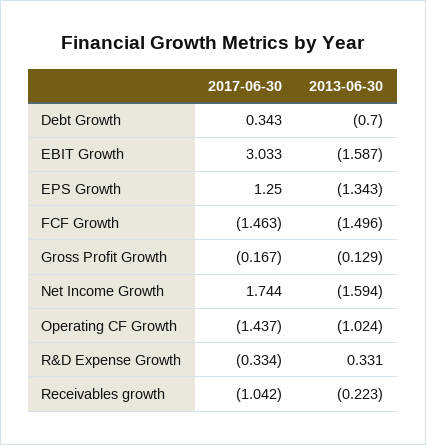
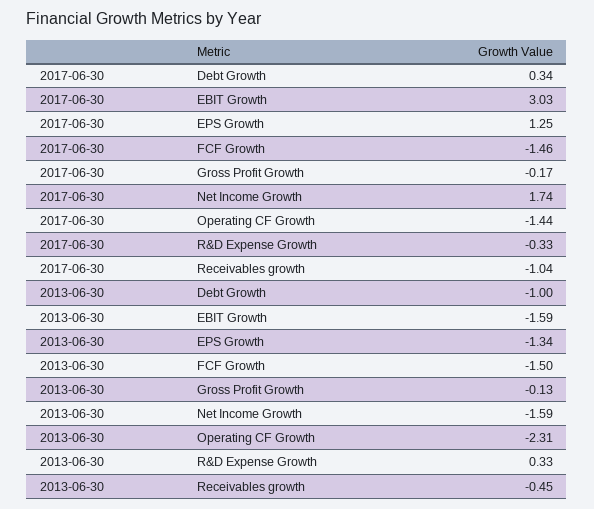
2013-06-30, Debt Growth: -0.7 -> -1
2013-06-30, Operating CF Growth: -1.024 -> -2.31
2013-06-30, Receivables growth: -0.223 -> -0.45

